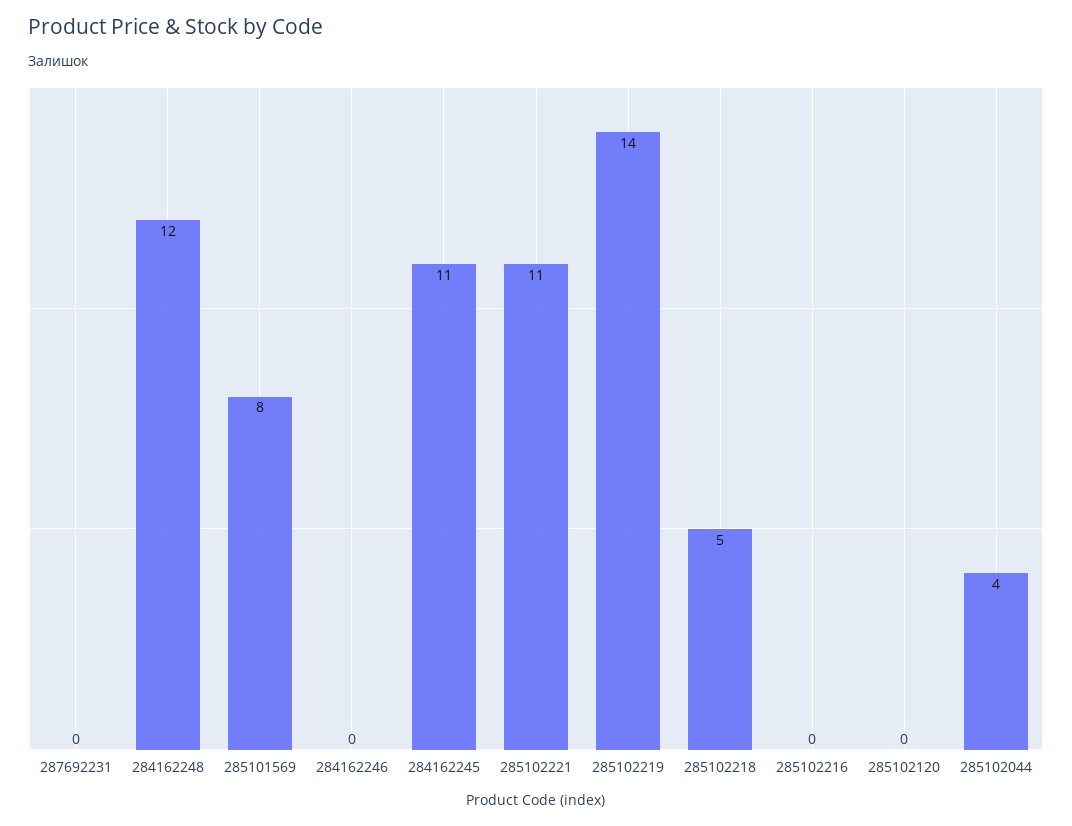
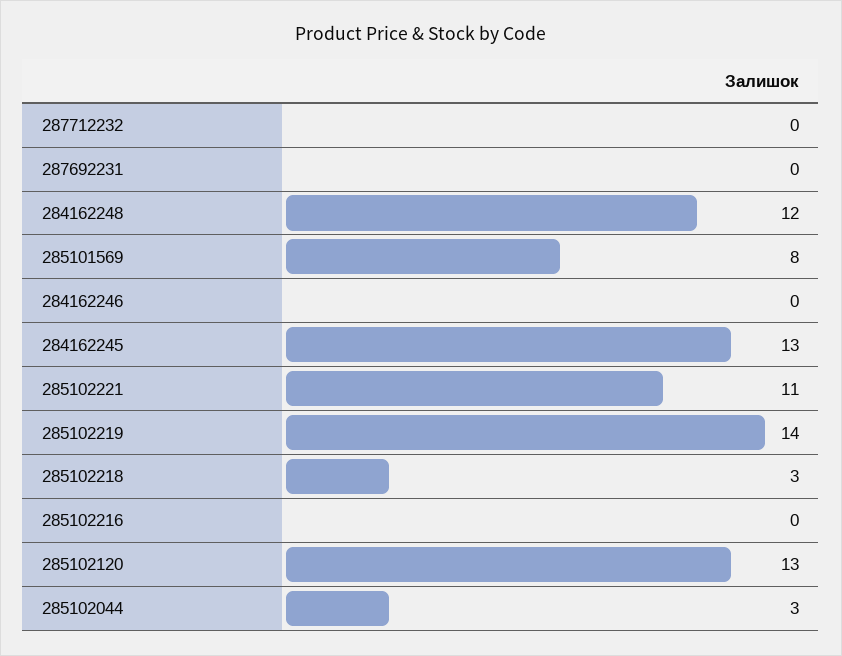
284162245: 11 -> 13
285102218: 5 -> 3
285102120: 0 -> 13
285102044: 4 -> 3
287712232: none -> 0

